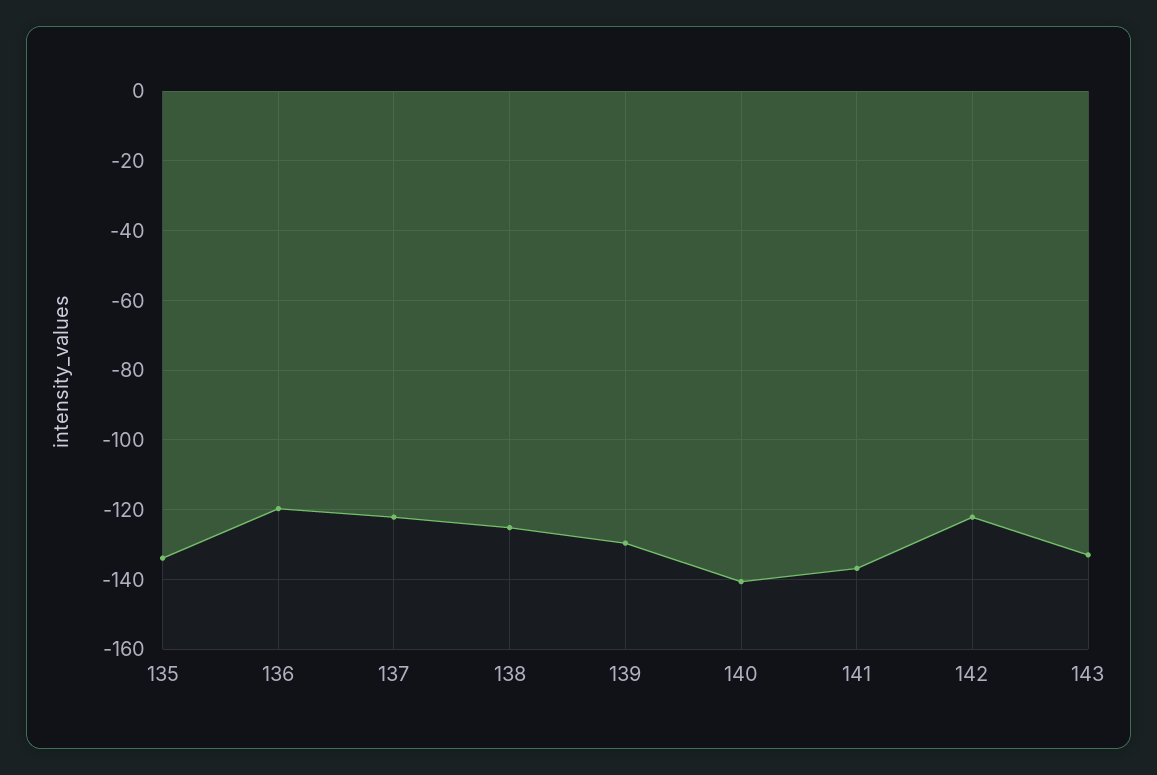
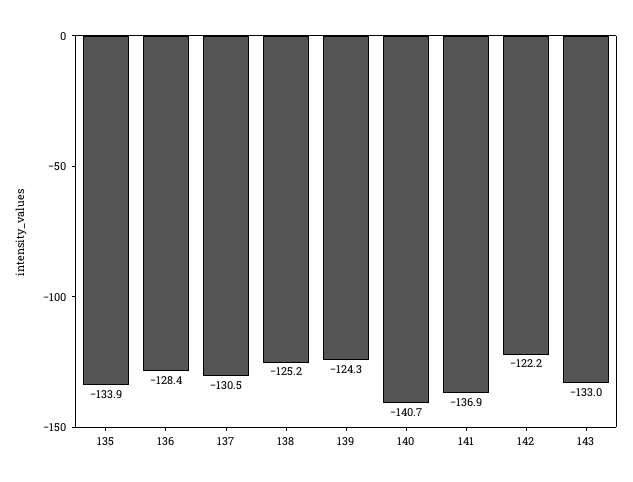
136: -120 -> -128.4
137: -122 -> -130.5
139: -130 -> -124.3

